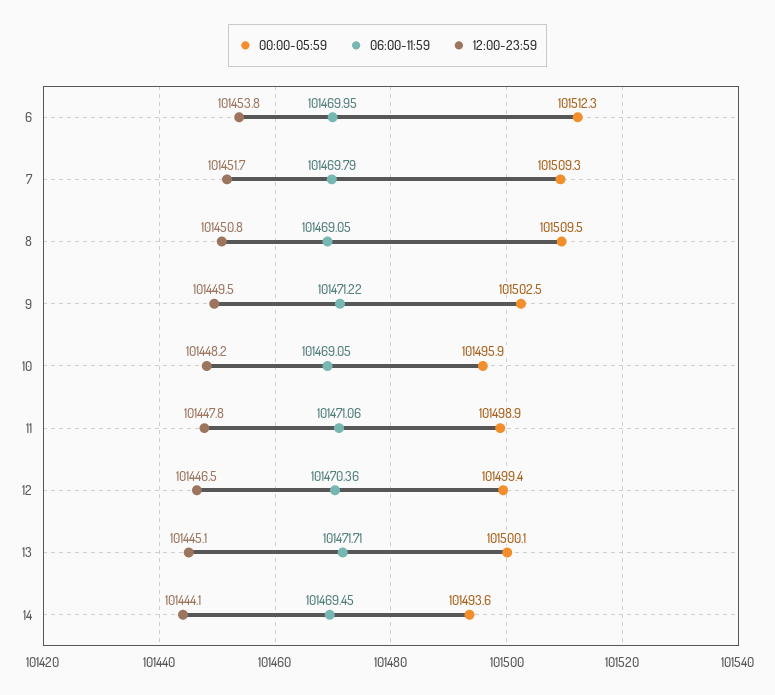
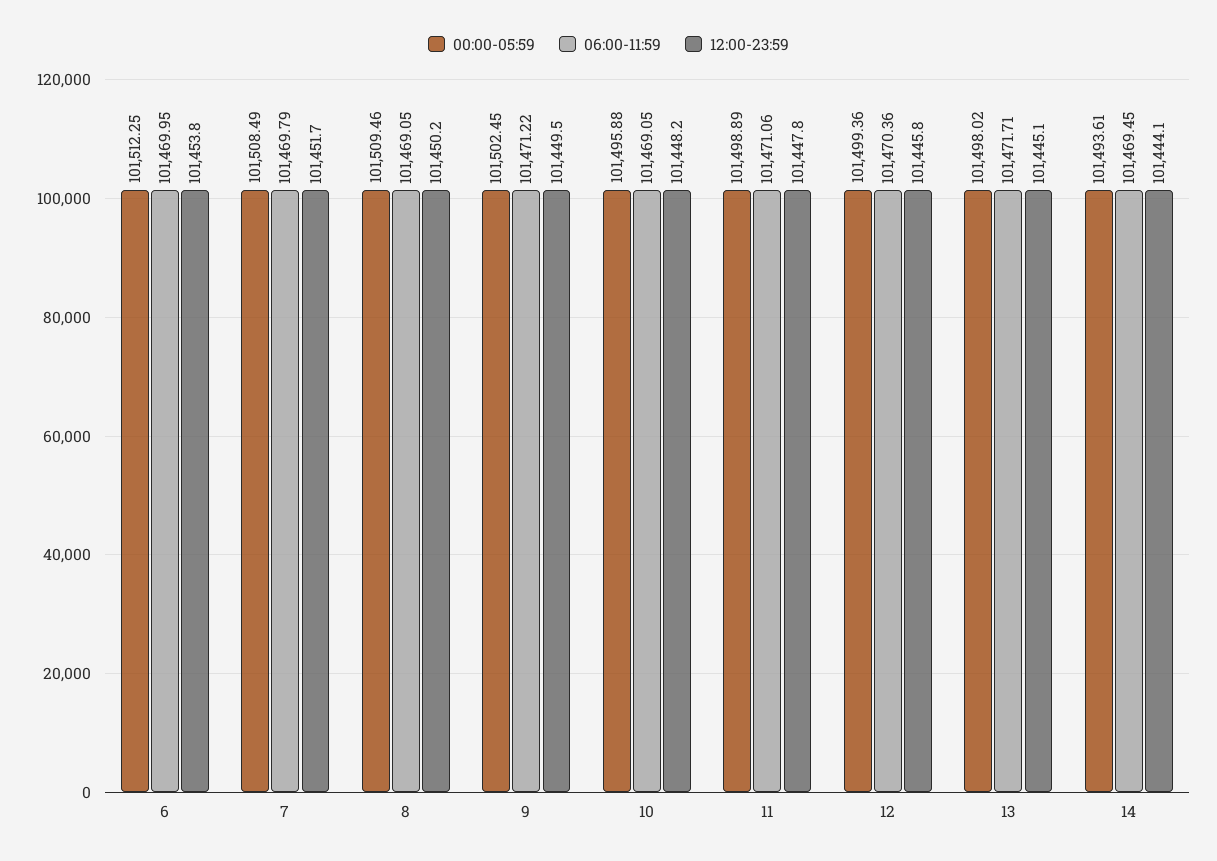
00:00-05:59, 7: 101509.3 -> 101508.49
12:00-23:59, 8: 101450.8 -> 101450.2
12:00-23:59, 12: 101446.5 -> 101445.8
00:00-05:59, 13: 101500.1 -> 101498.02

